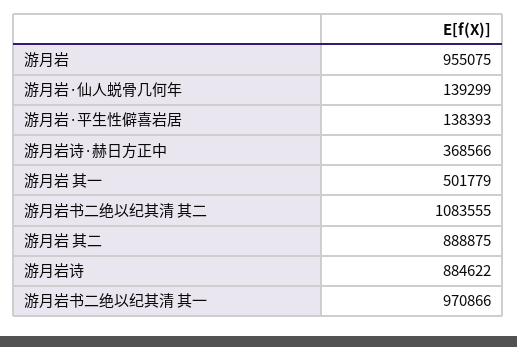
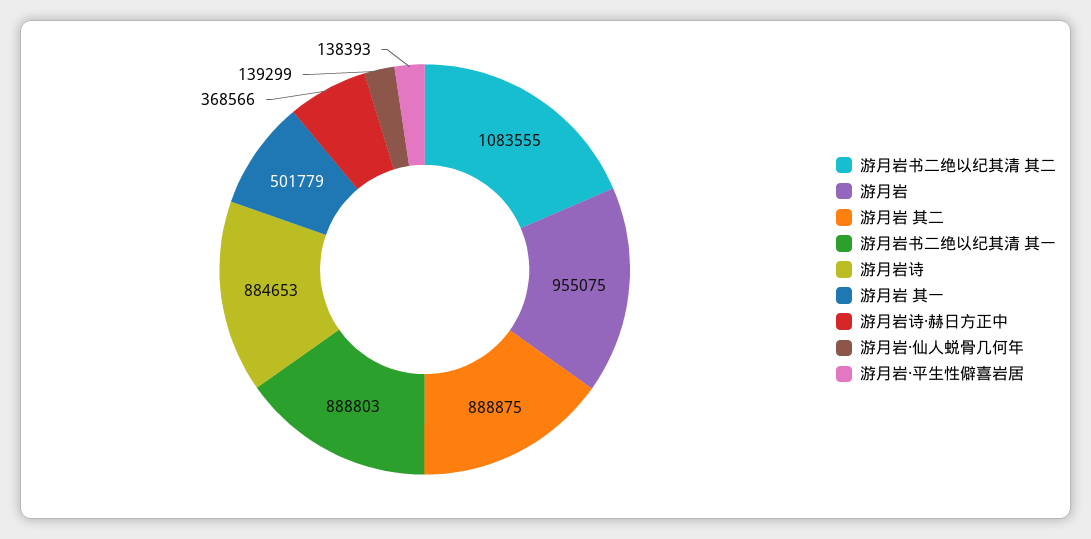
游月岩诗: 884622 -> 884653
游月岩书二绝以纪其清 其一: 970866 -> 888803

